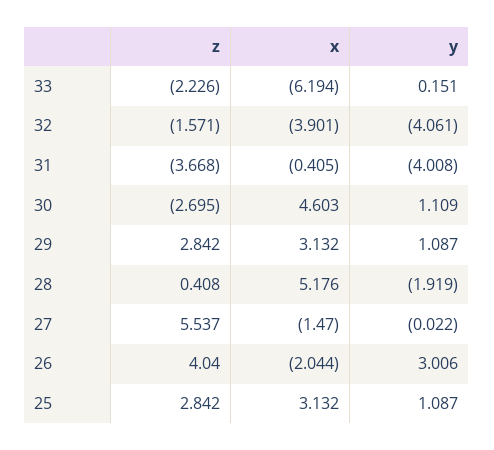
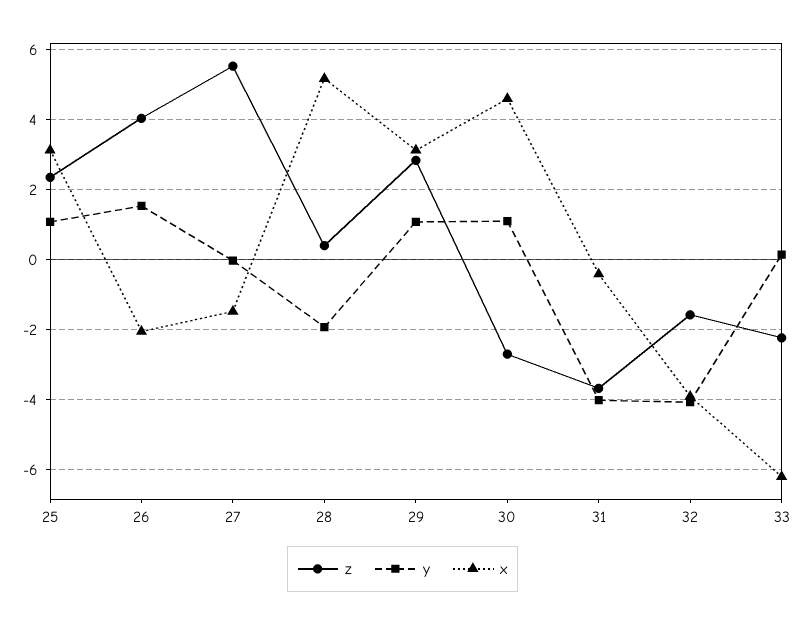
y, 26: 3.006 -> 1.6
z, 25: 2.842 -> 2.4

